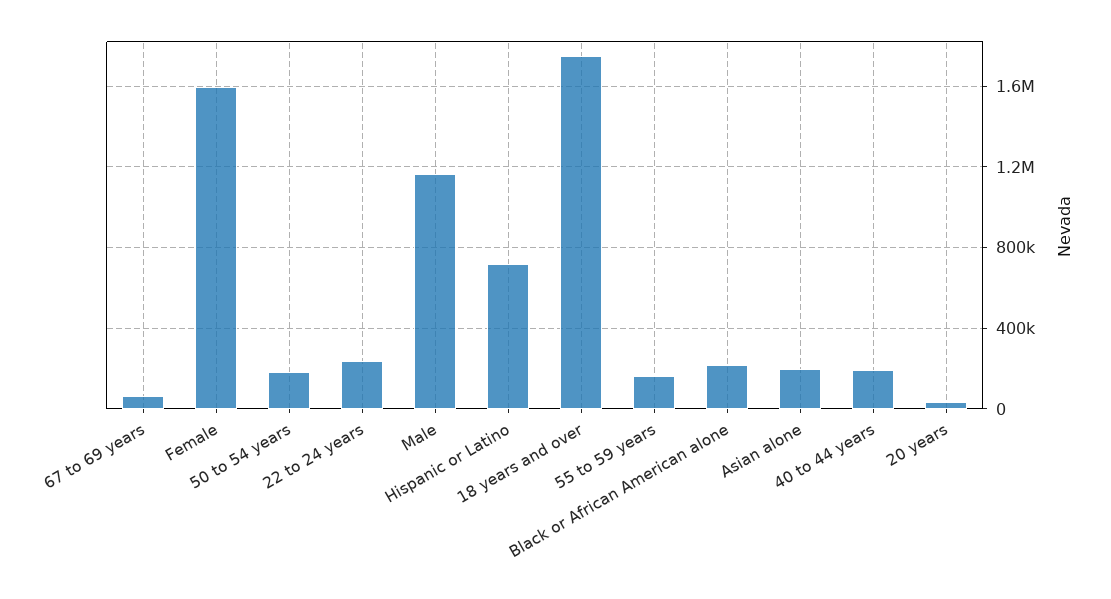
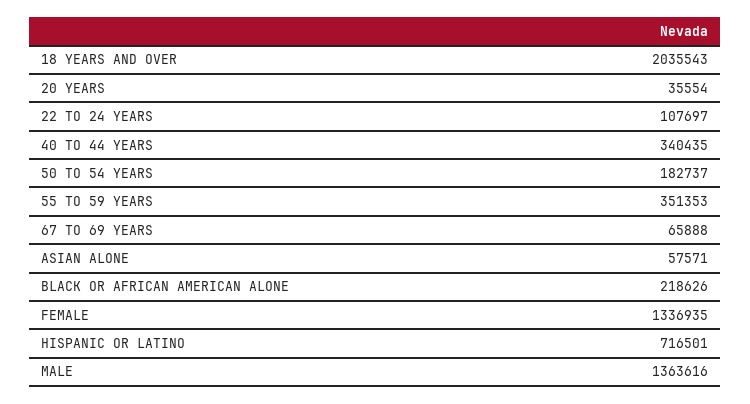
Female: 1600000 -> 1336935
22 to 24 years: 250000 -> 107697
Male: 1150000 -> 1363616
18 years and over: 1750000 -> 2035543
55 to 59 years: 150000 -> 351353
Asian alone: 200000 -> 57571
40 to 44 years: 200000 -> 340435

